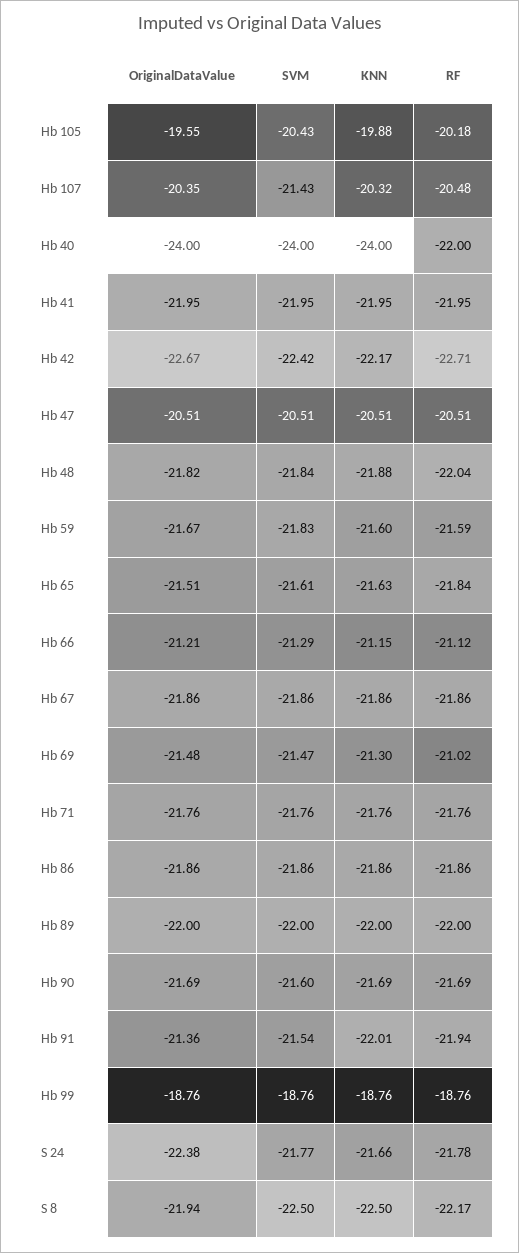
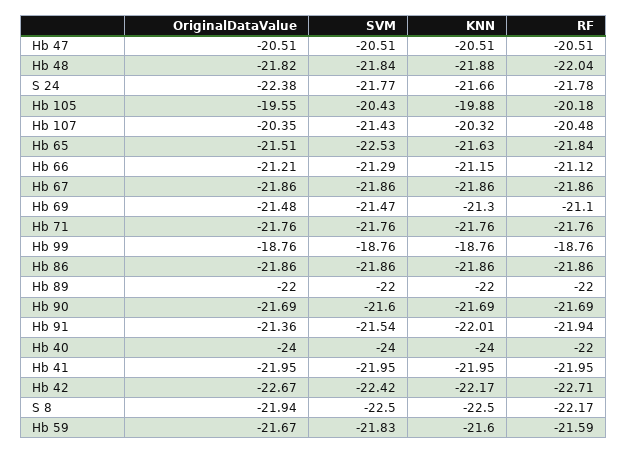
SVM, Hb 65: -21.61 -> -22.53
RF, Hb 69: -21.02 -> -21.1

